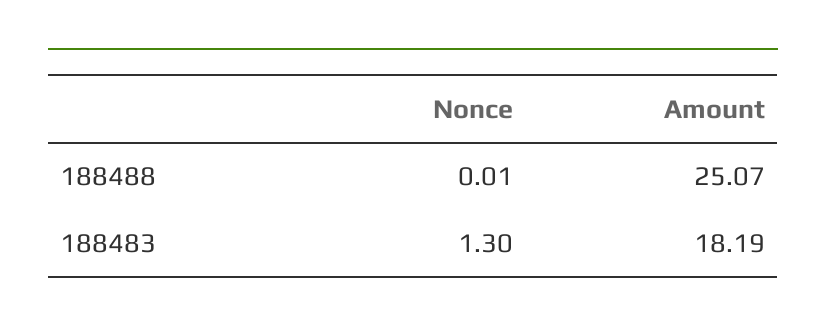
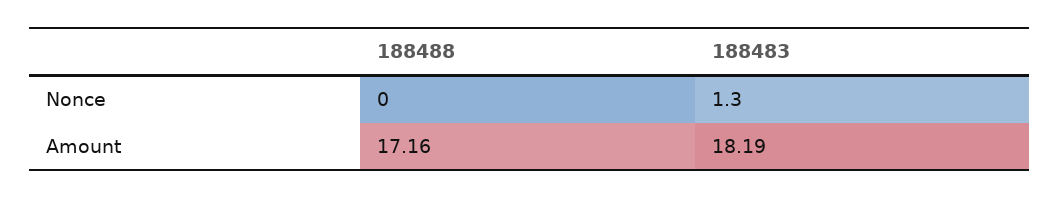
Nonce, 188488: 0.01 -> 0
Amount, 188488: 25.07 -> 17.16

